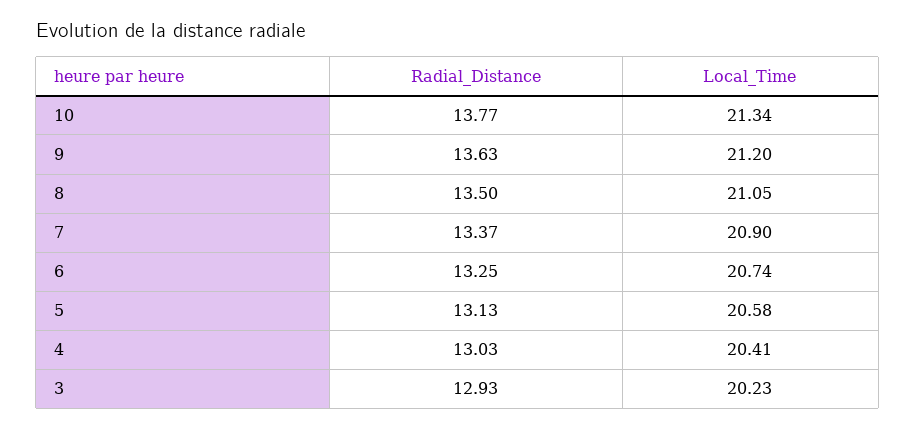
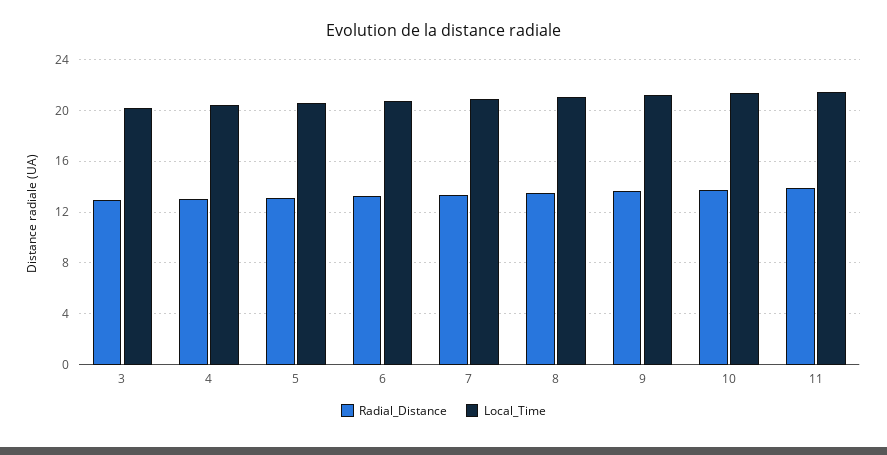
Radial_Distance, 11: none -> 14
Local_Time, 11: none -> 21.5

